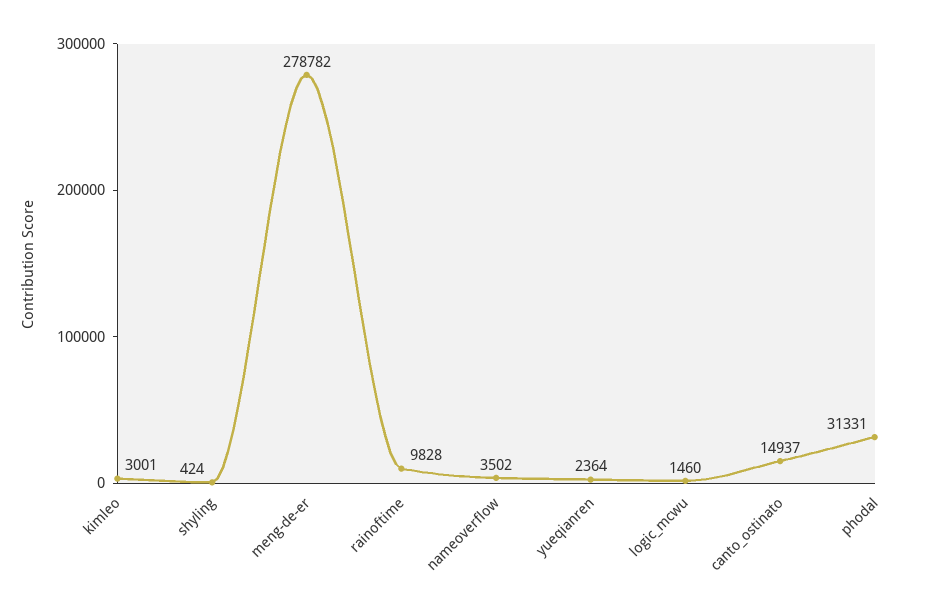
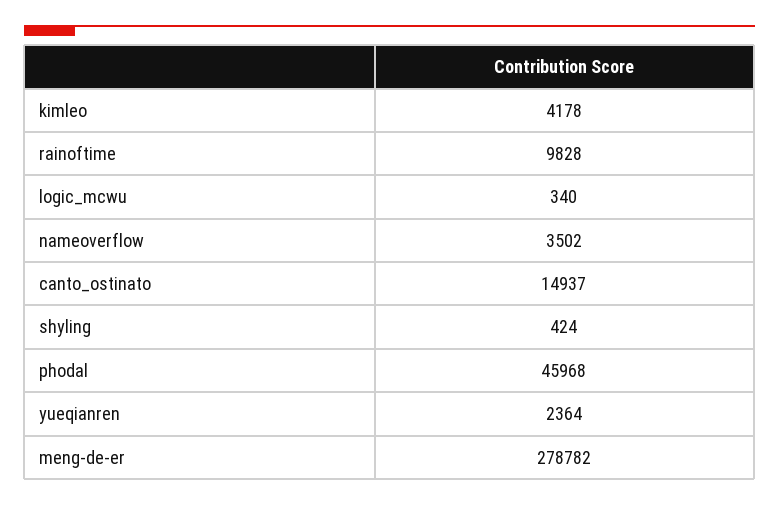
kimleo: 3001 -> 4178
logic_mcwu: 1460 -> 340
phodal: 31331 -> 45968

